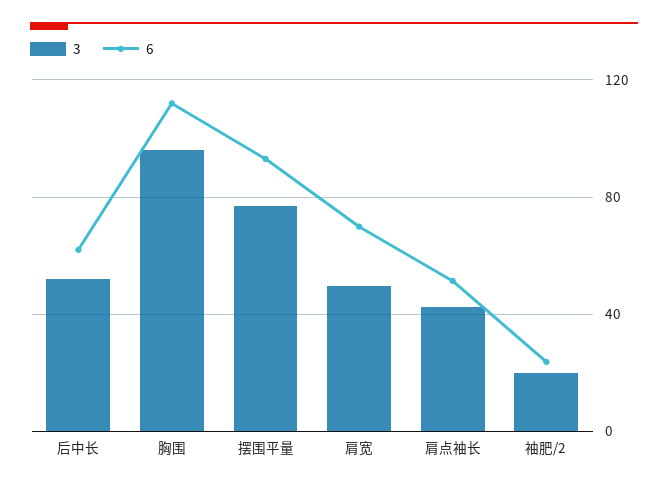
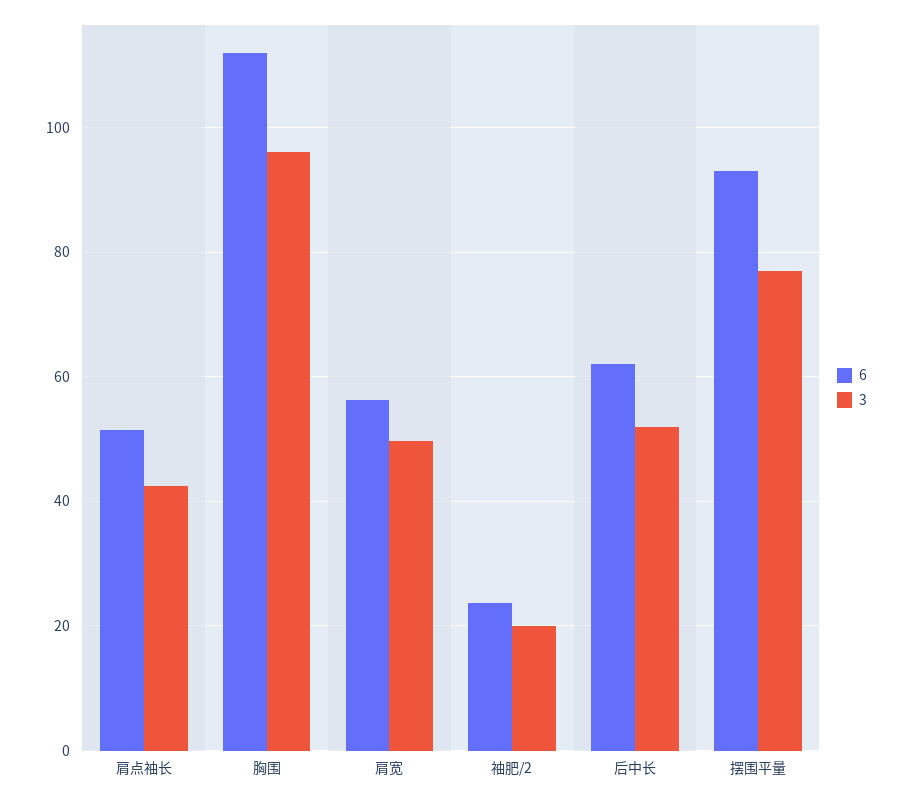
6, 肩宽: 70 -> 56

